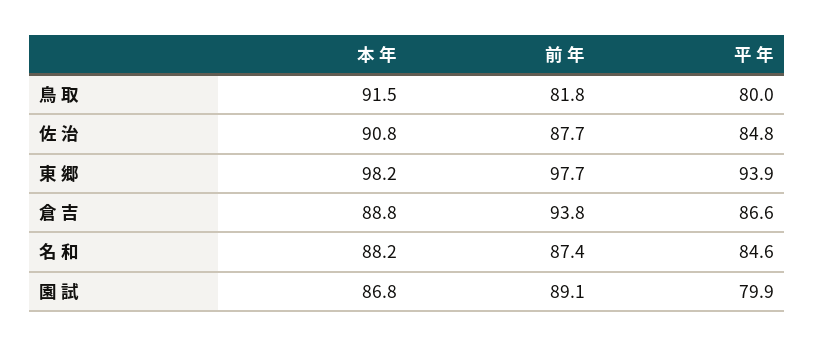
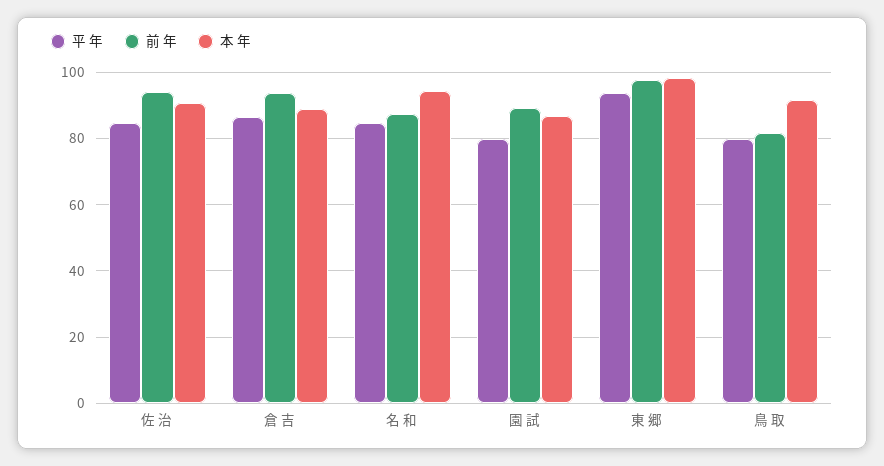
前 年, 佐 治: 87.7 -> 94
本 年, 名 和: 88.2 -> 94

